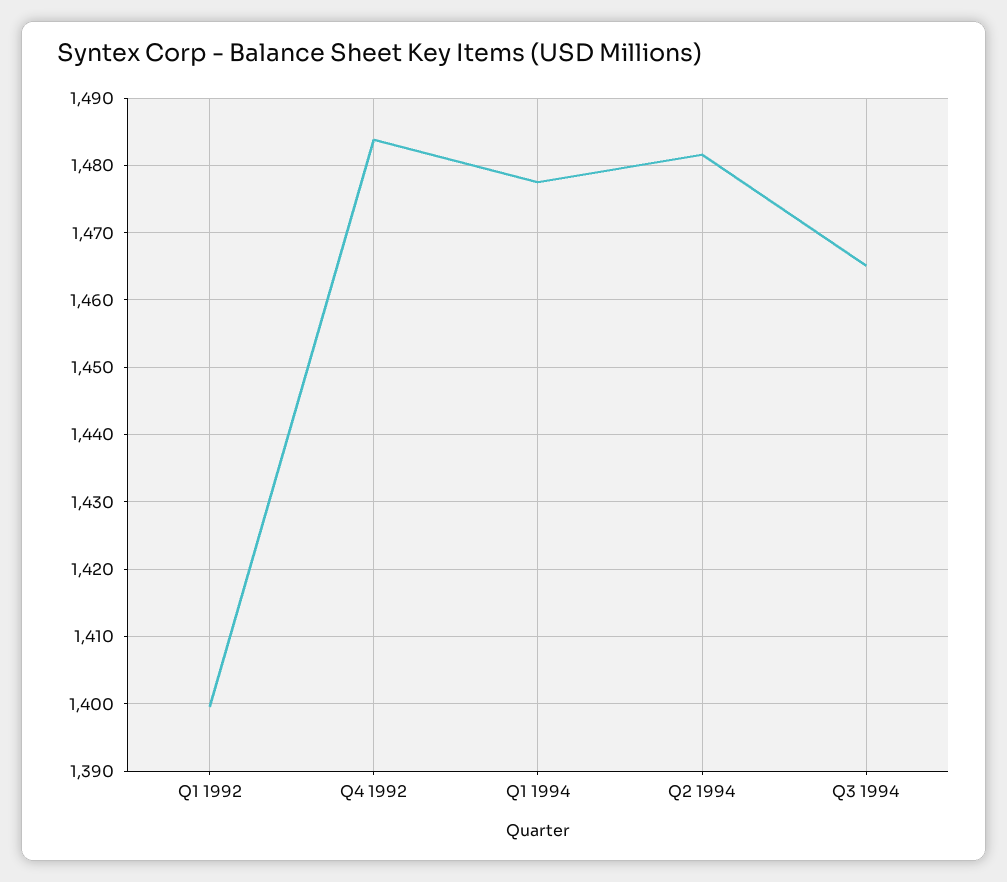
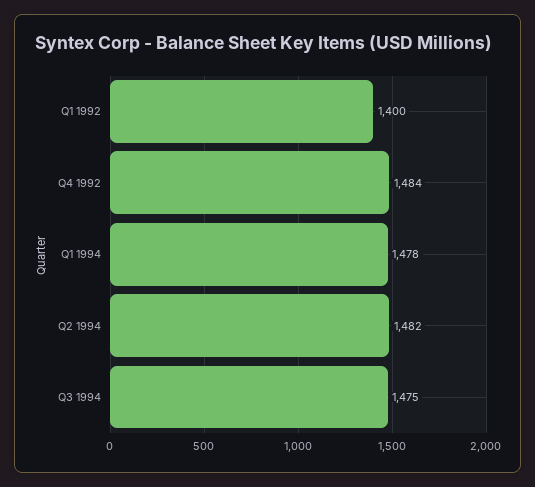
Q3 1994: 1465 -> 1475

